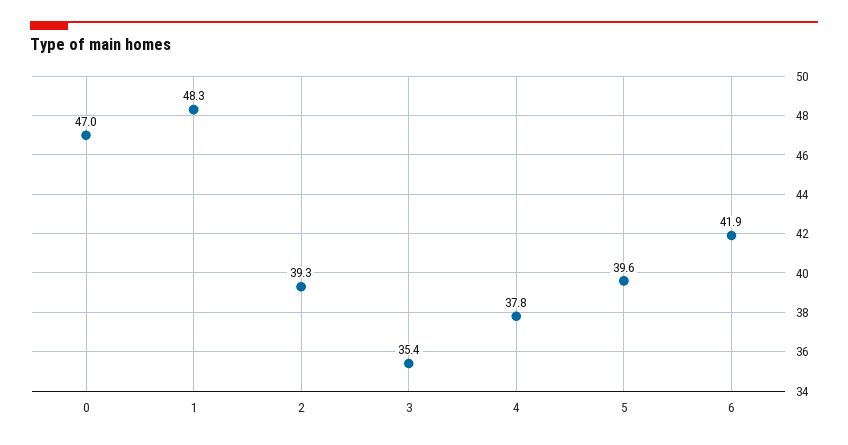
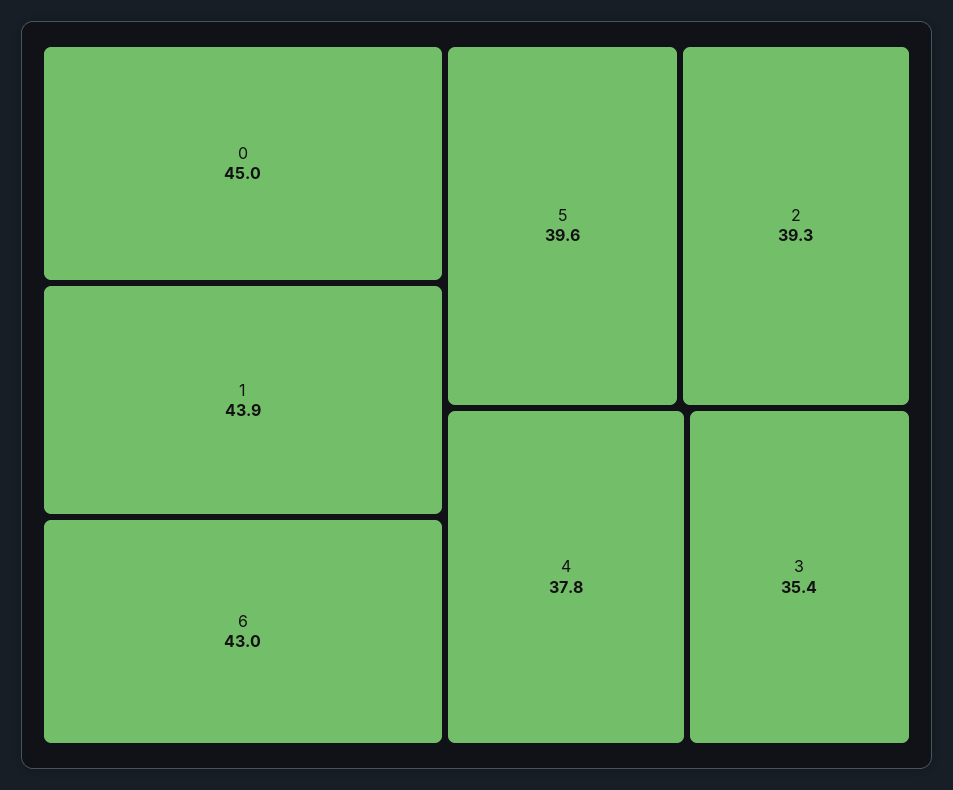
0: 47 -> 45
1: 48.3 -> 43.9
6: 41.9 -> 43

